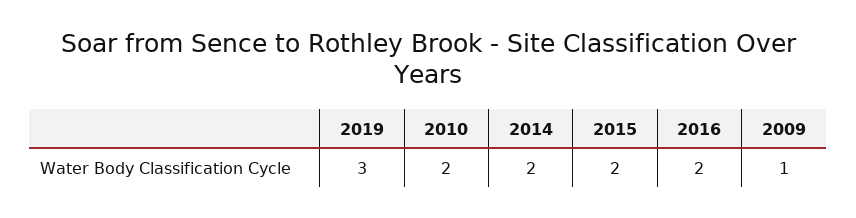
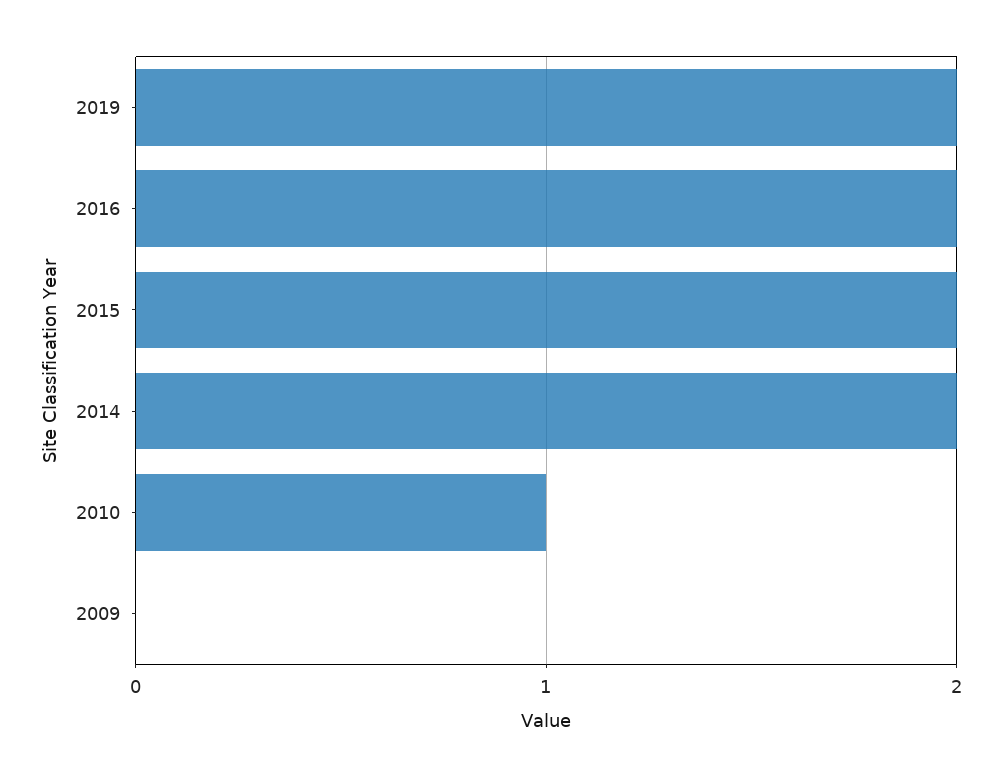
2019: 3 -> 2
2010: 2 -> 1
2009: 1 -> 0

